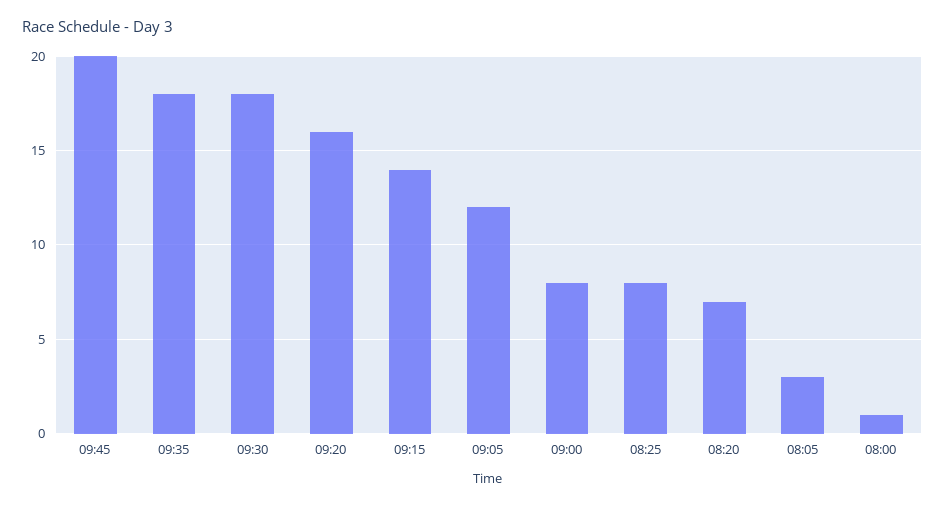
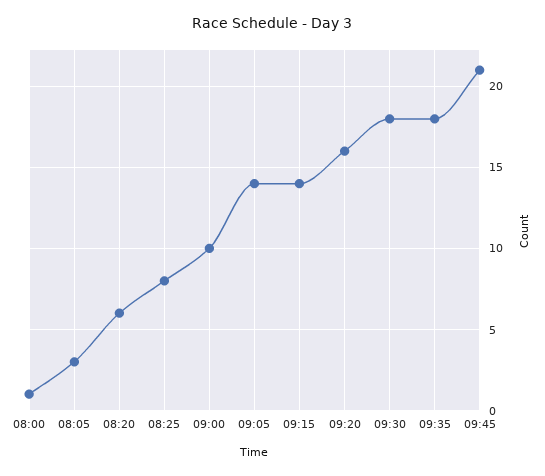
09:45: 20 -> 21
09:05: 12 -> 14
09:00: 8 -> 10
08:20: 7 -> 6

